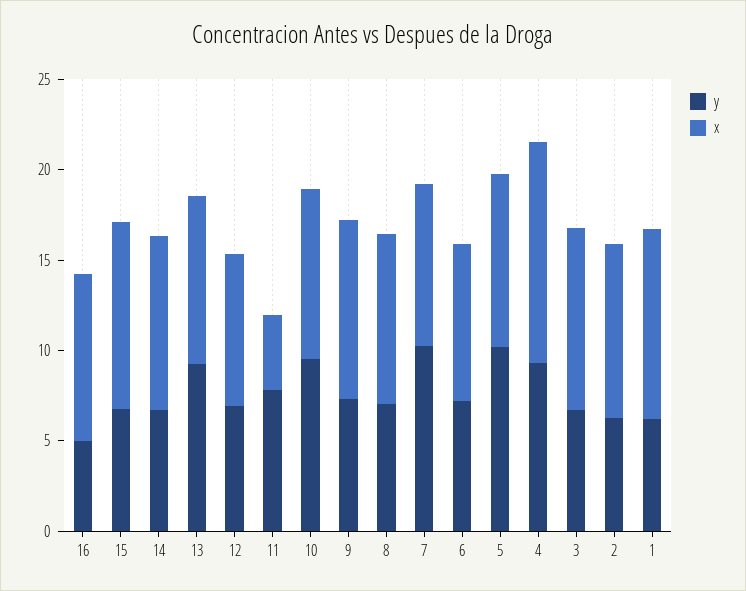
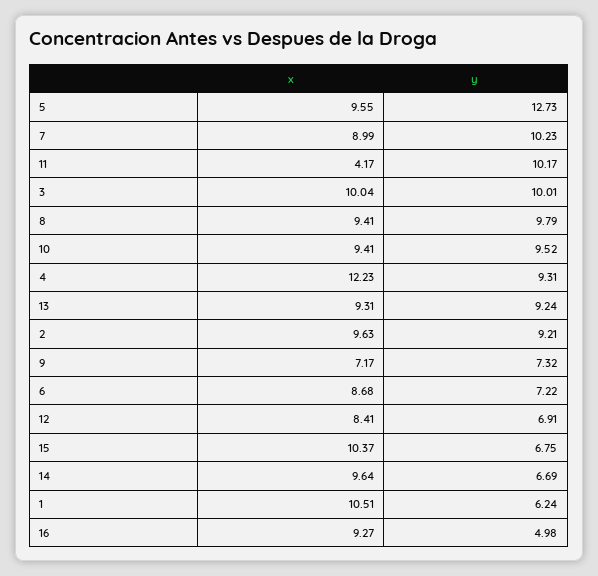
y, 11: 8 -> 10.17
x, 9: 10 -> 7.17
y, 8: 7 -> 9.79
y, 5: 10 -> 12.73
y, 3: 7 -> 10.01
y, 2: 6 -> 9.21

